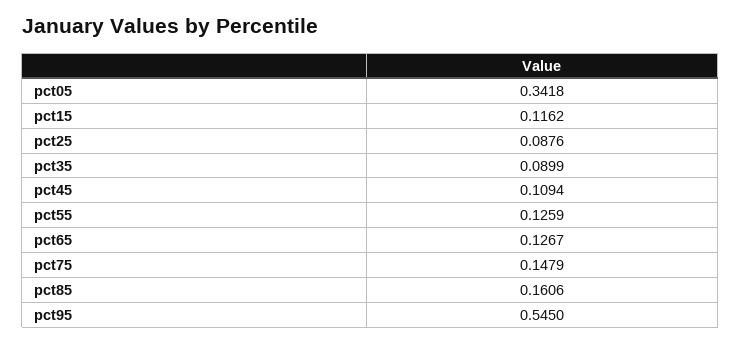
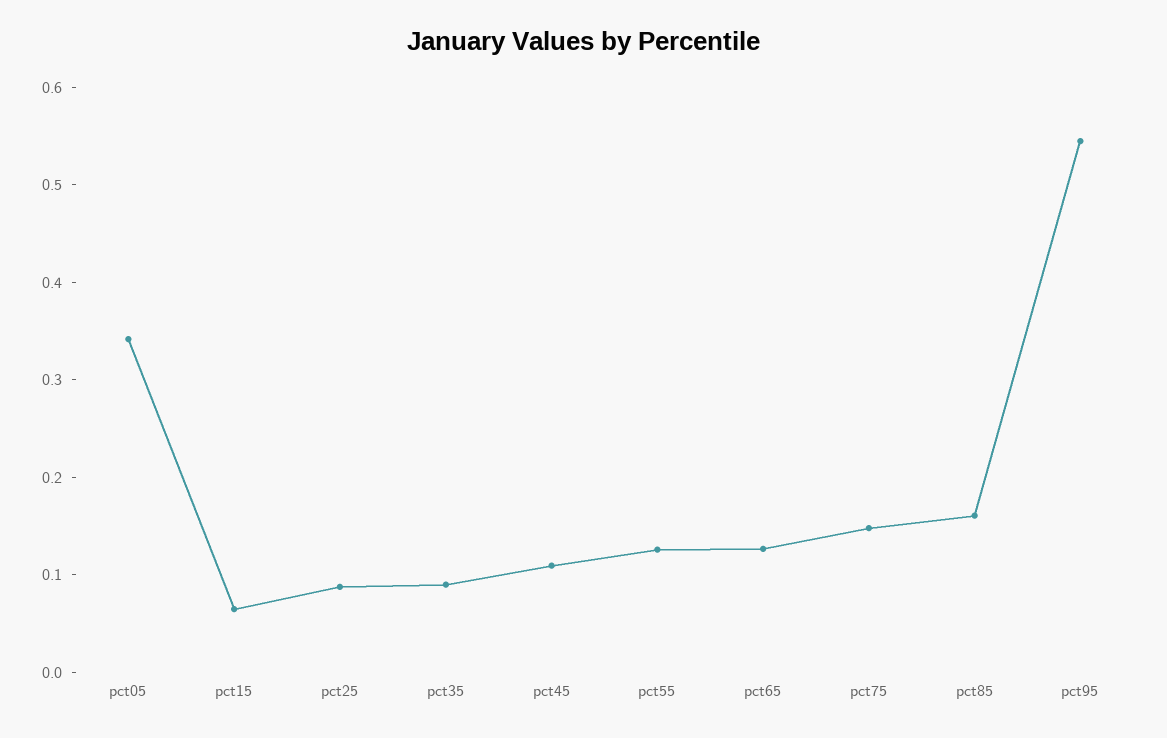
pct15: 0.1162 -> 0.06

